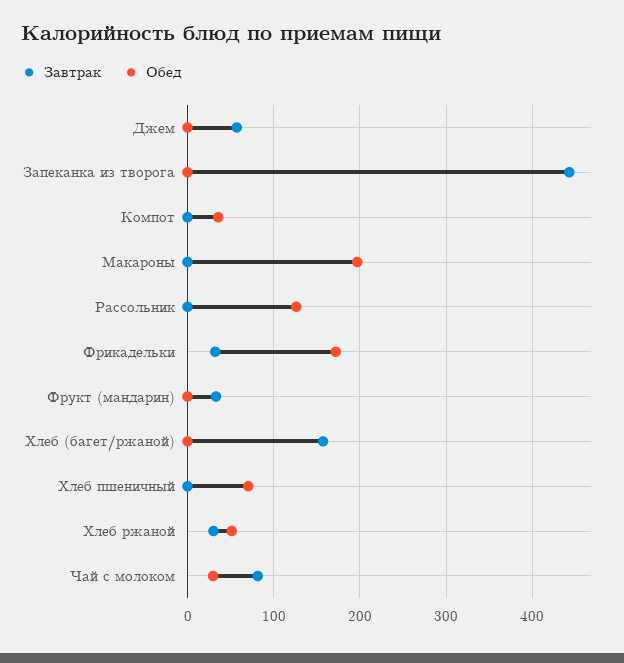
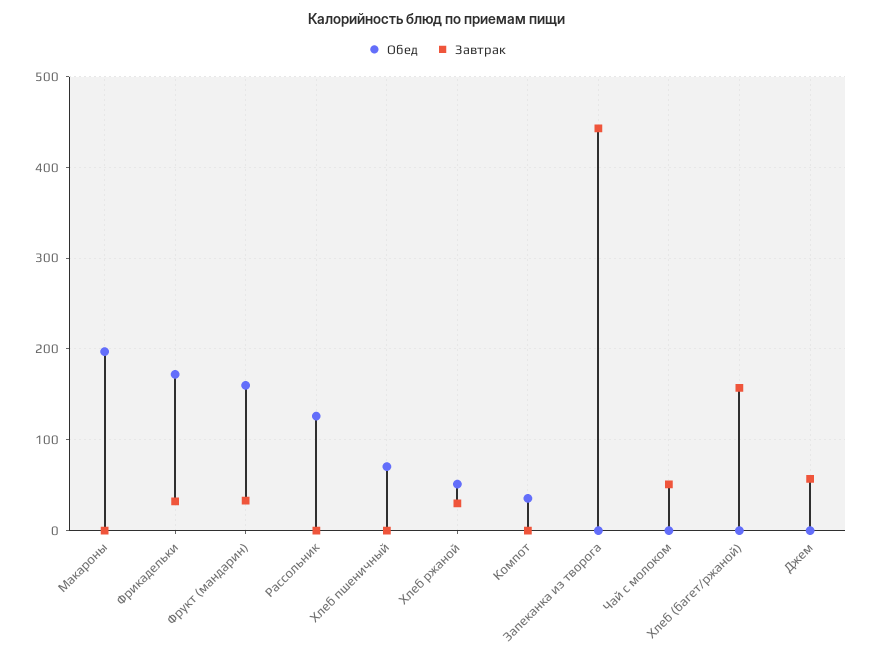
Обед, Фрукт (мандарин): 0 -> 160
Завтрак, Чай с молоком: 80 -> 50
Обед, Чай с молоком: 30 -> 0

